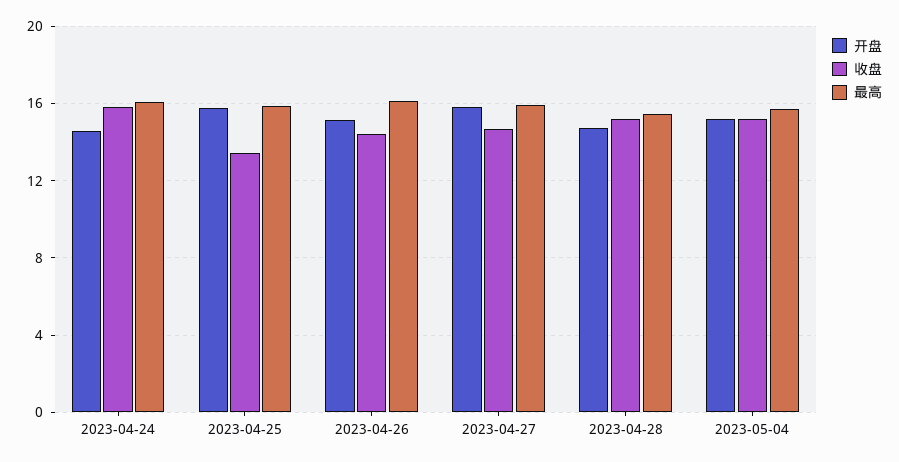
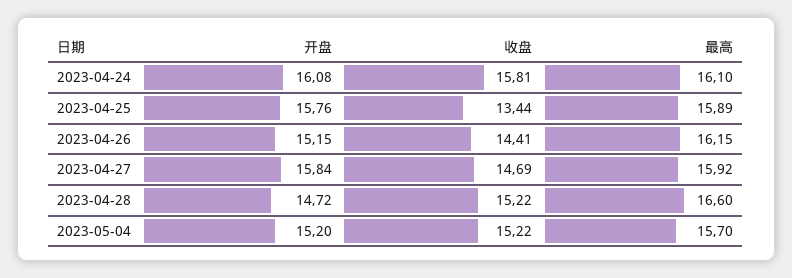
开盘, 2023-04-24: 14.5 -> 16.08
最高, 2023-04-28: 15.5 -> 16.6

